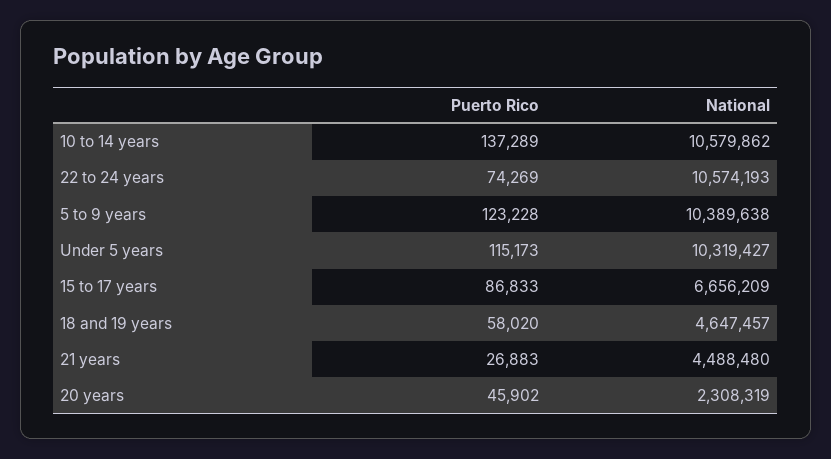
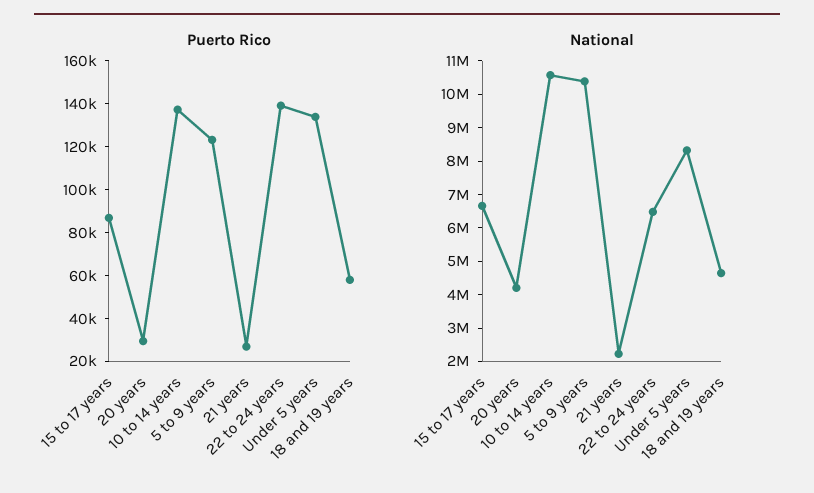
Puerto Rico, 22 to 24 years: 74269 -> 140000
National, 22 to 24 years: 10574193 -> 6500000
Puerto Rico, Under 5 years: 115173 -> 135000
National, Under 5 years: 10319427 -> 8250000
National, 21 years: 4488480 -> 2250000
Puerto Rico, 20 years: 45902 -> 30000
National, 20 years: 2308319 -> 4250000

